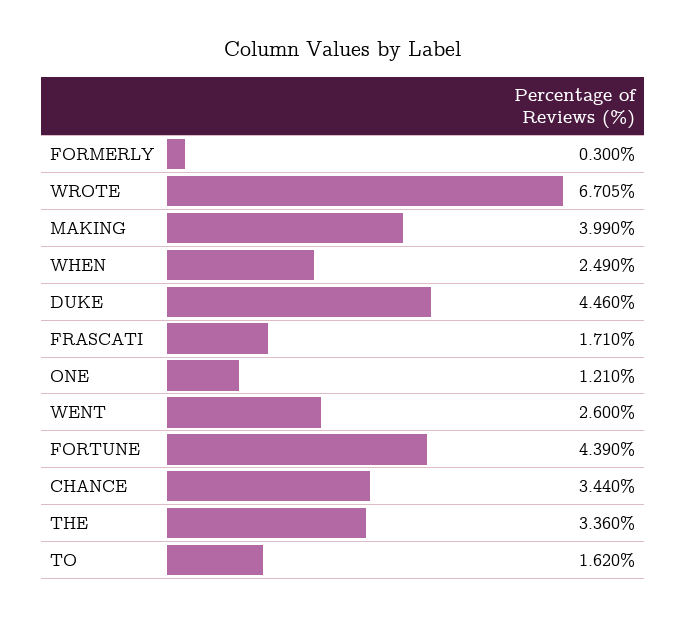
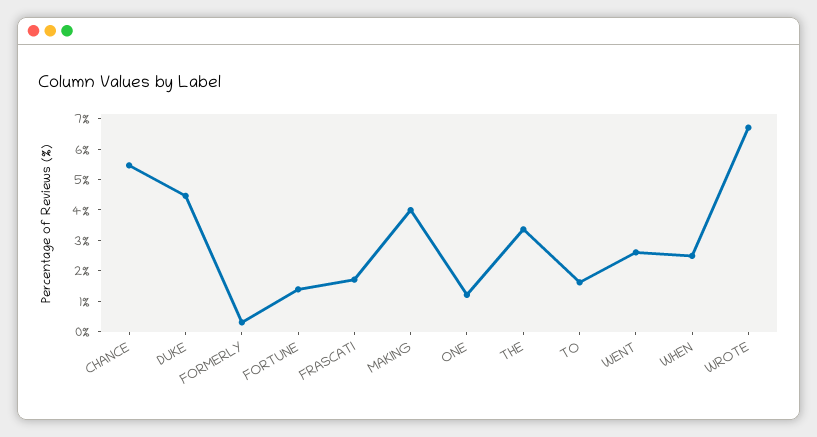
FORTUNE: 4.39 -> 1.5
CHANCE: 3.44 -> 5.5

